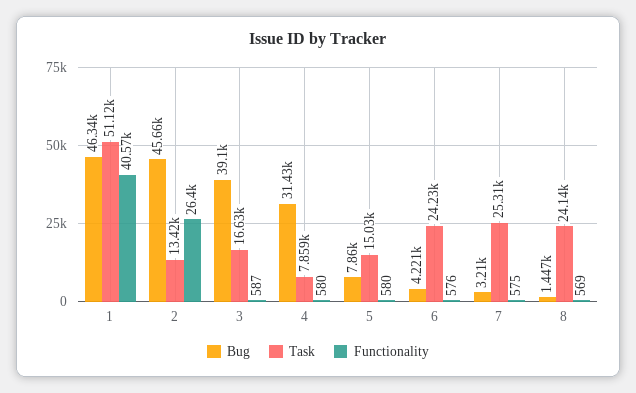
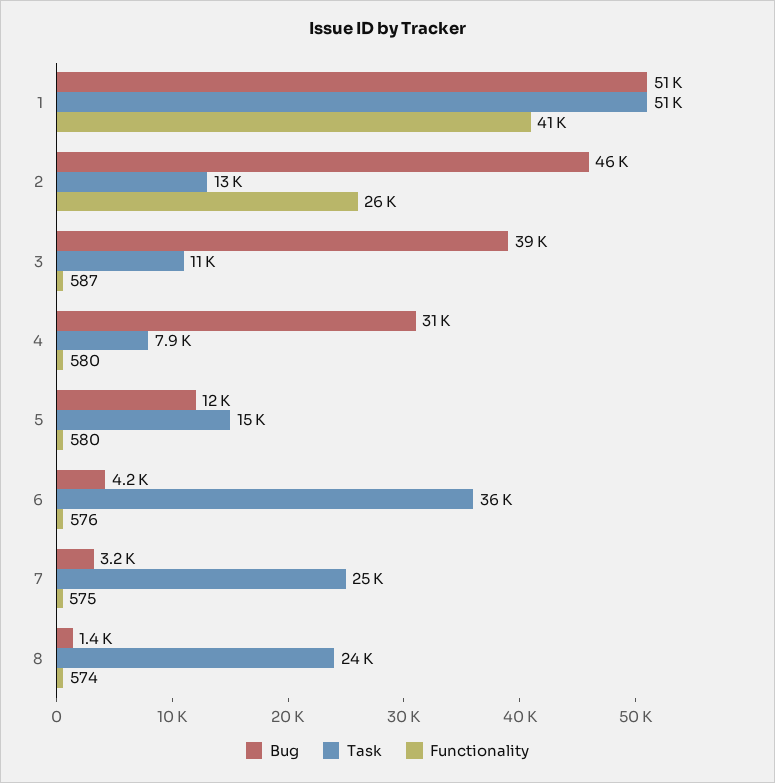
Bug, 1: 46340 -> 51000
Task, 3: 16630 -> 11000
Bug, 5: 7860 -> 12000
Task, 6: 24230 -> 36000
Functionality, 8: 569 -> 574

